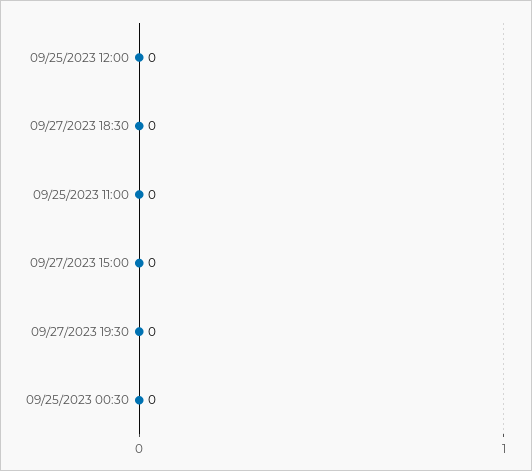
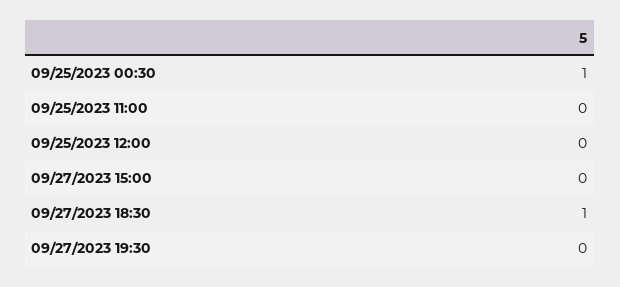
09/27/2023 18:30: 0 -> 1
09/25/2023 00:30: 0 -> 1

